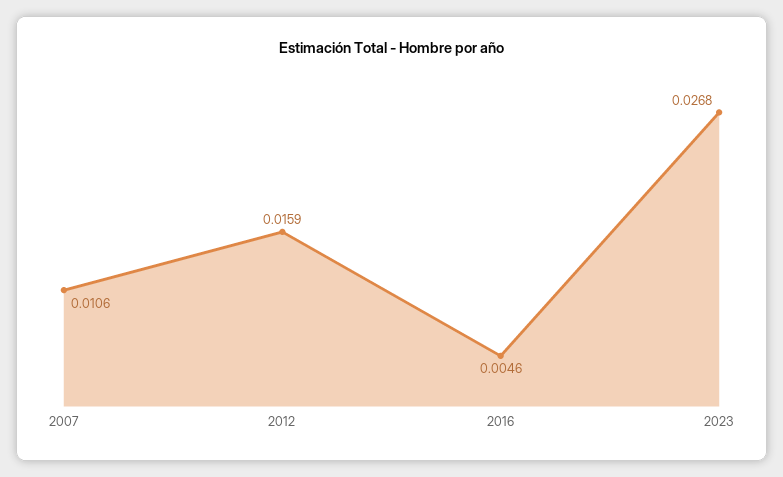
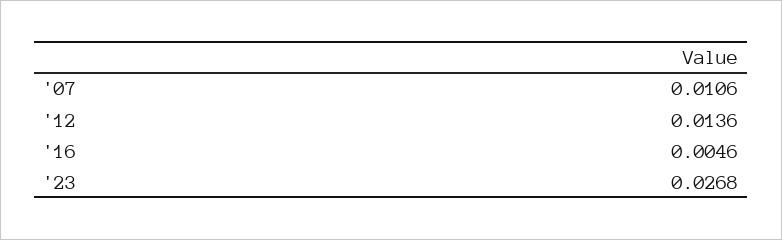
2012: 0.0159 -> 0.0136

